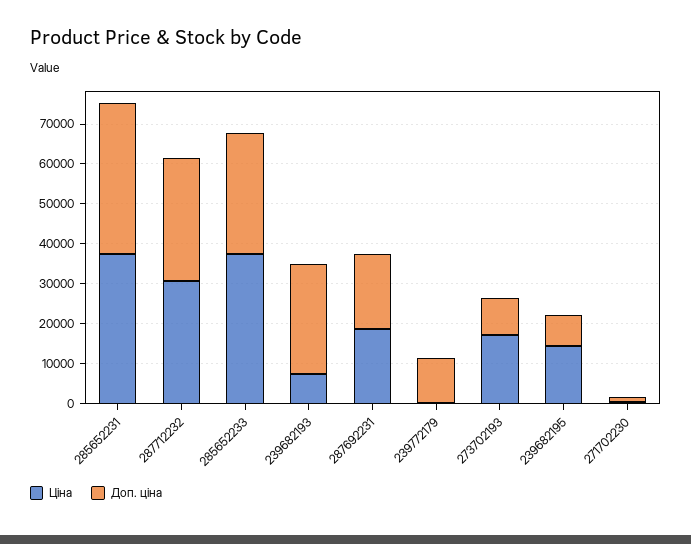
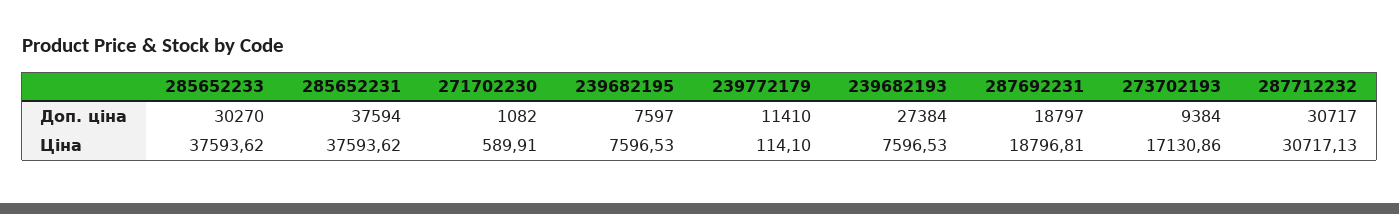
Ціна, 239682195: 15000 -> 7596.53

